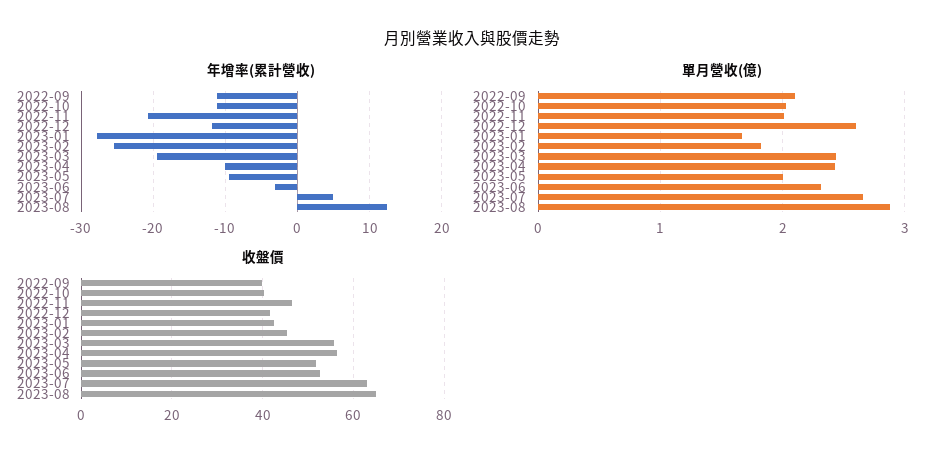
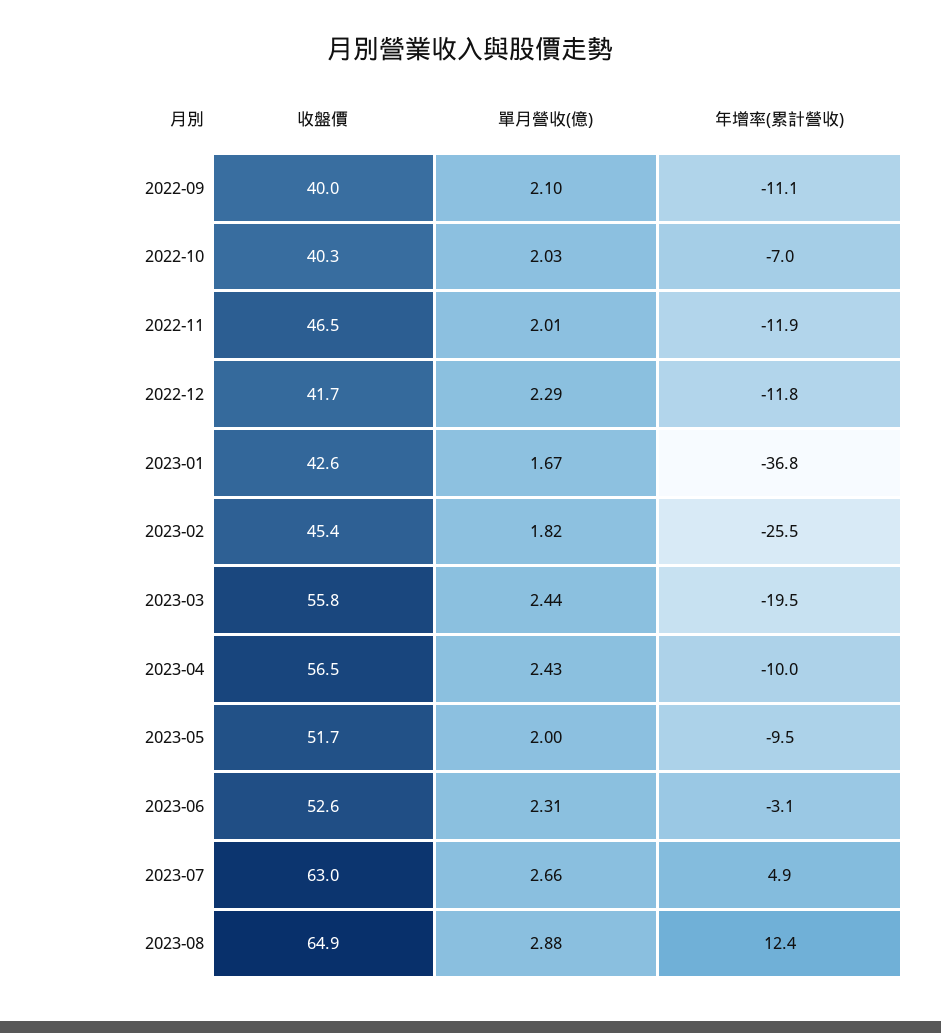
年增率(累計營收), 2022-10: -11 -> -7
年增率(累計營收), 2022-11: -21 -> -11.9
年增率(累計營收), 2023-01: -28 -> -36.8
單月營收(億), 2022-12: 2.6 -> 2.29

